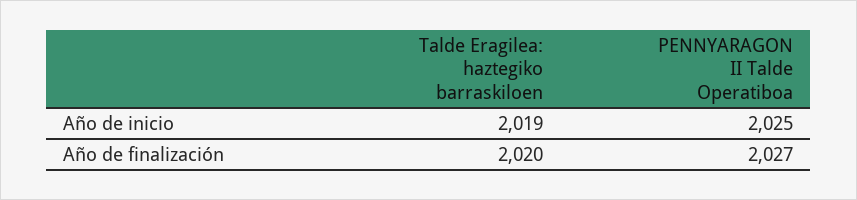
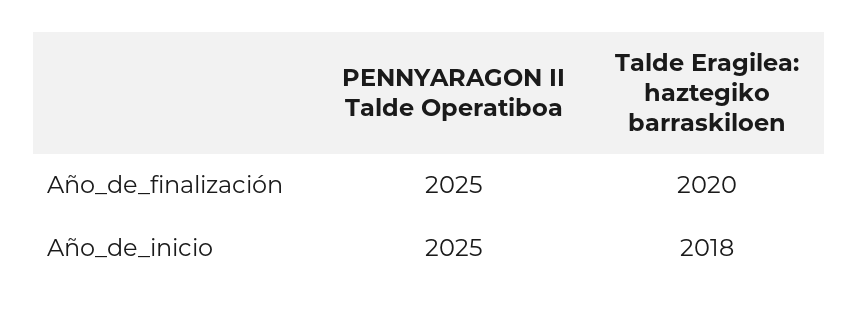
Talde Eragilea: haztegiko barraskiloen, Año de inicio: 2019 -> 2018
PENNYARAGON II Talde Operatiboa, Año de finalización: 2027 -> 2025

